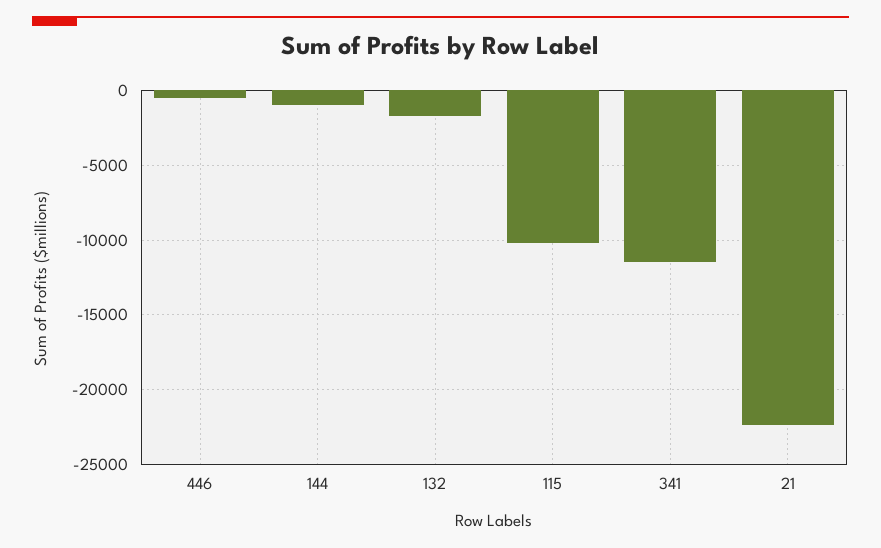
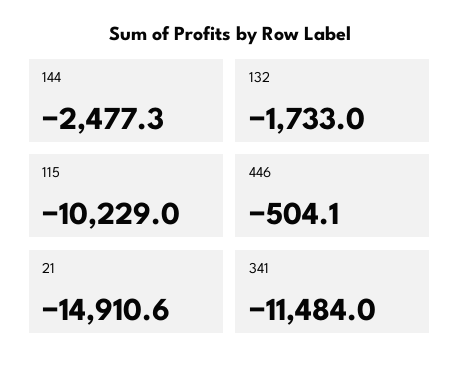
144: -1000 -> -2477.3
21: -22500 -> -14910.6

